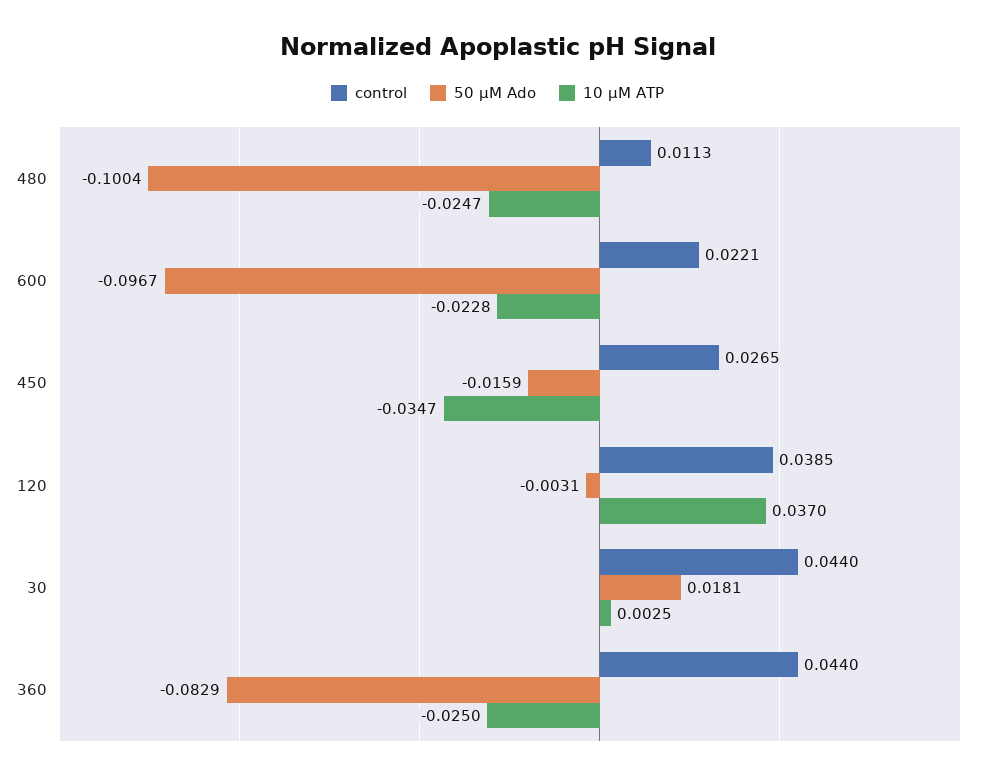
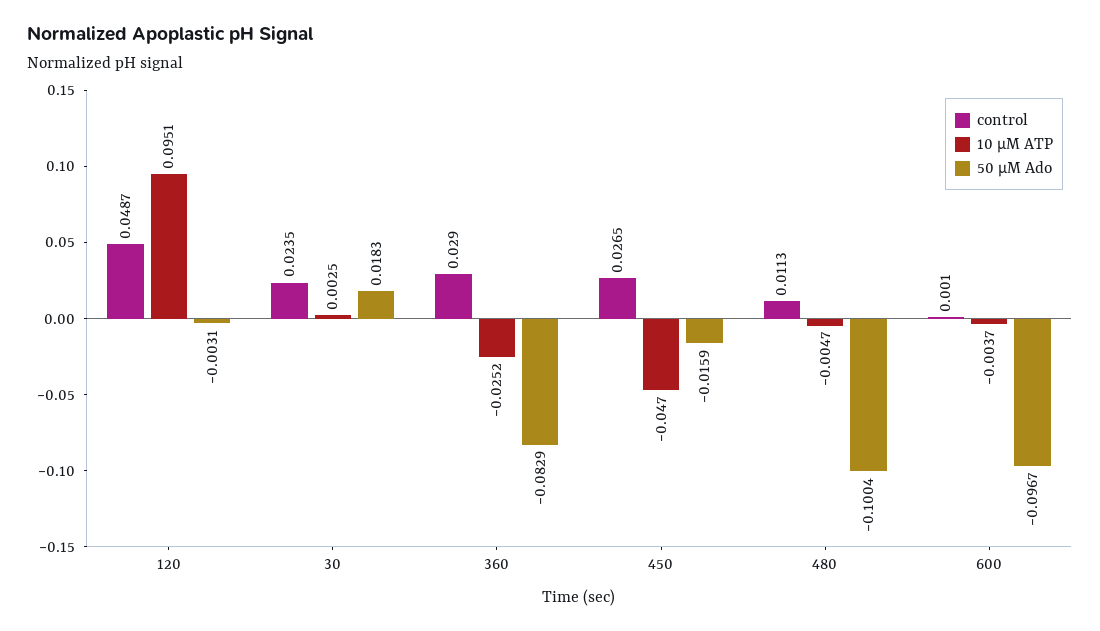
10 µM ATP, 480: -0.0247 -> -0.0047
control, 600: 0.0221 -> 0.001
10 µM ATP, 600: -0.0228 -> -0.0037
10 µM ATP, 450: -0.0347 -> -0.047
control, 120: 0.0385 -> 0.0487
10 µM ATP, 120: 0.037 -> 0.0951
control, 30: 0.044 -> 0.0235
50 µM Ado, 30: 0.0181 -> 0.0183
control, 360: 0.044 -> 0.029
10 µM ATP, 360: -0.025 -> -0.0252

